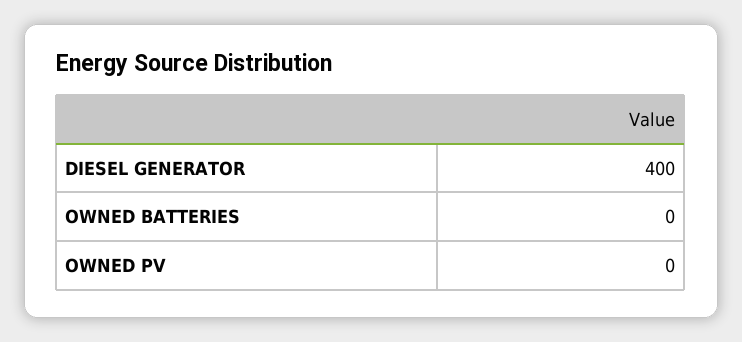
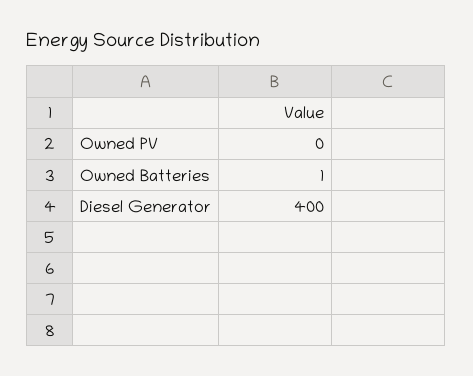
OWNED BATTERIES: 0 -> 1

